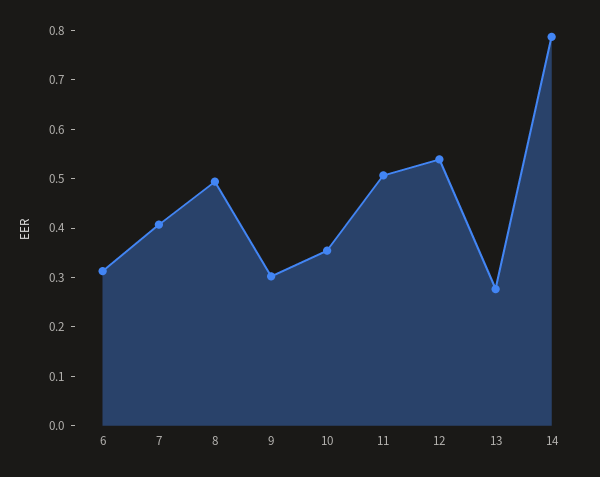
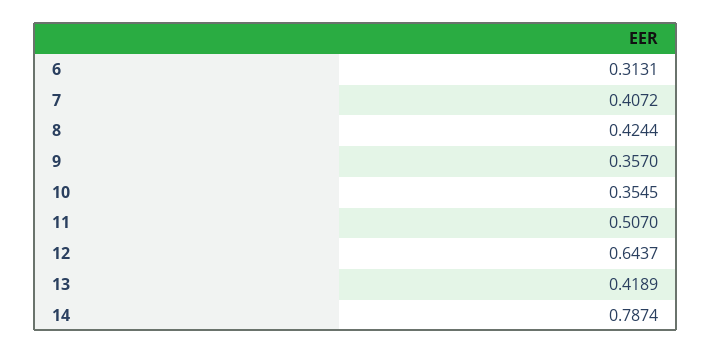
8: 0.5 -> 0.4244
9: 0.3 -> 0.357
12: 0.54 -> 0.6437
13: 0.28 -> 0.4189

